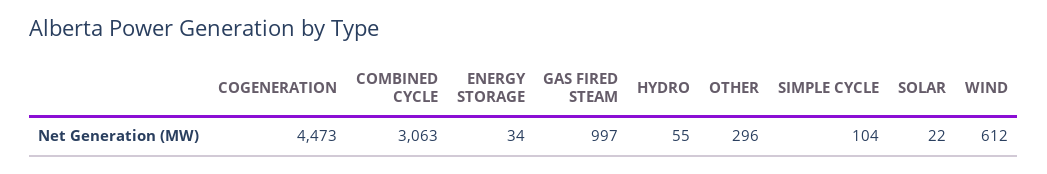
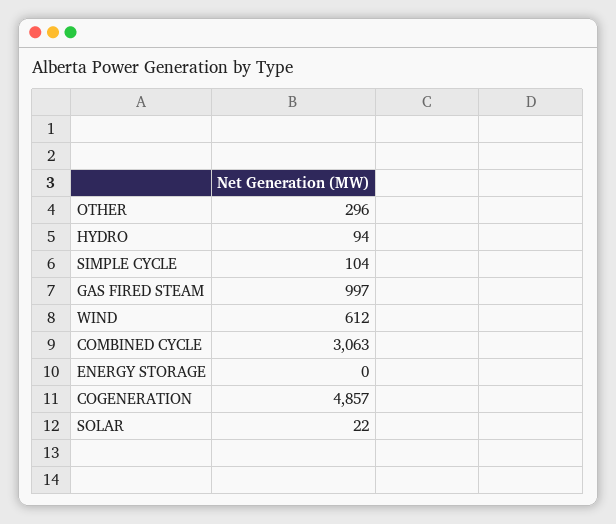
COGENERATION: 4473 -> 4857
ENERGY STORAGE: 34 -> 0
HYDRO: 55 -> 94

